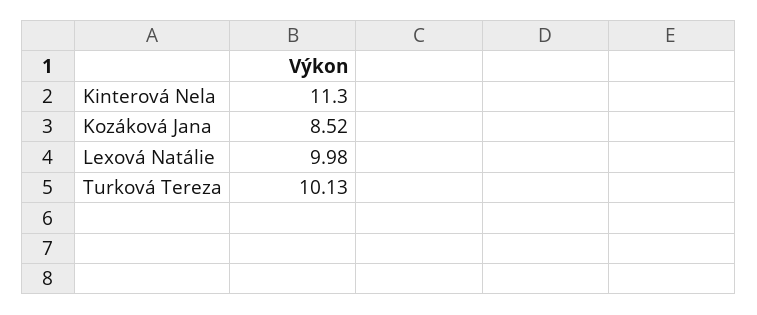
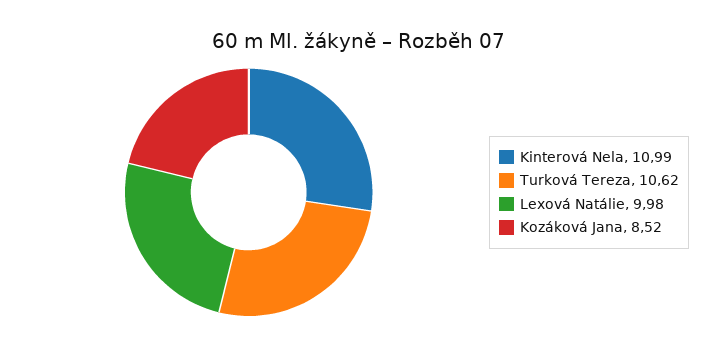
Kinterová Nela: 11.3 -> 10.99
Turková Tereza: 10.13 -> 10.62

